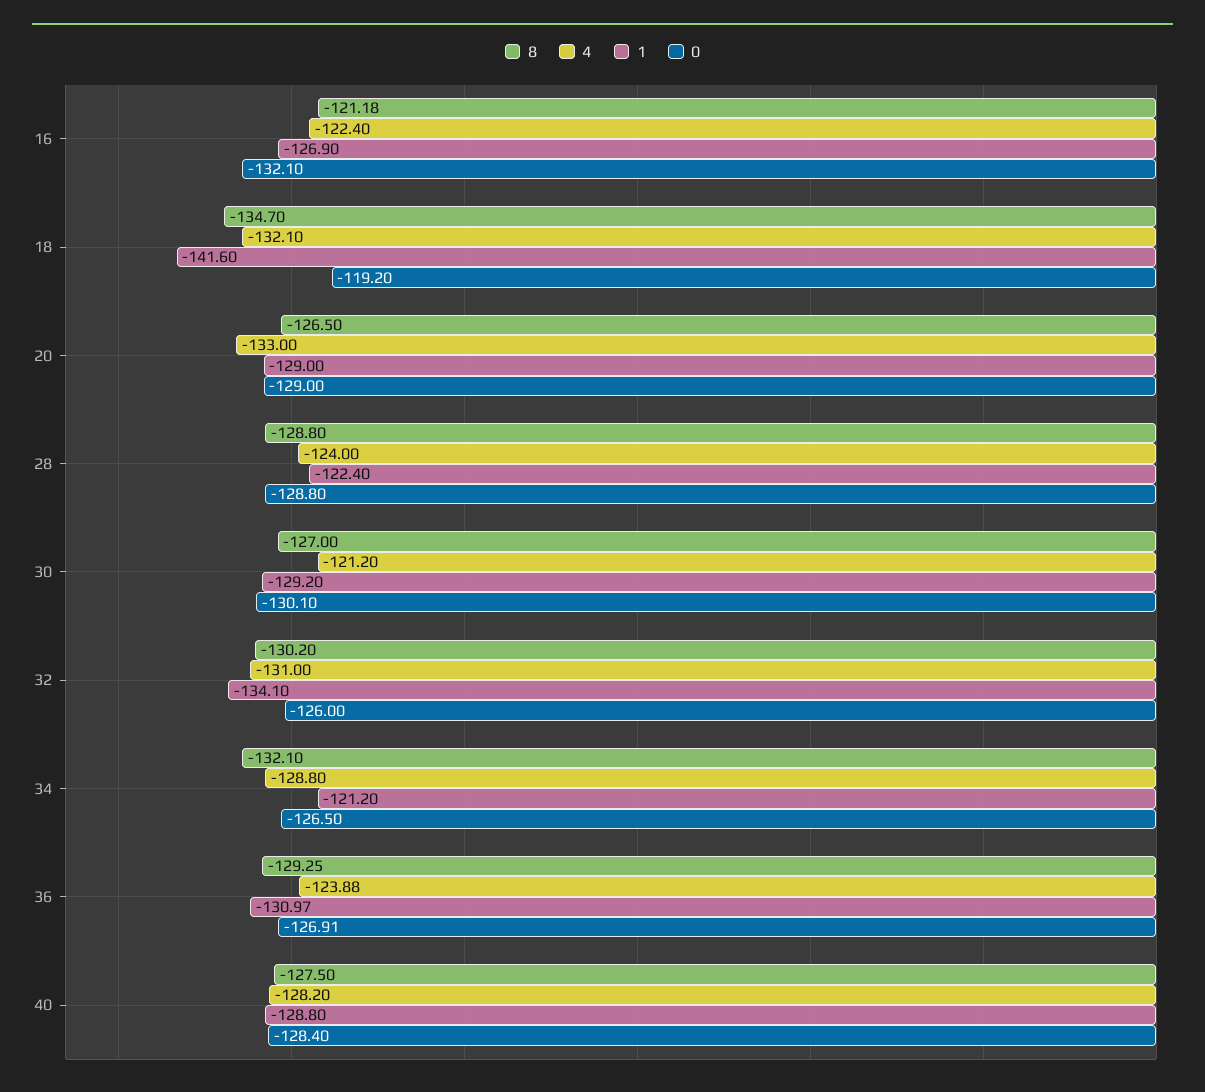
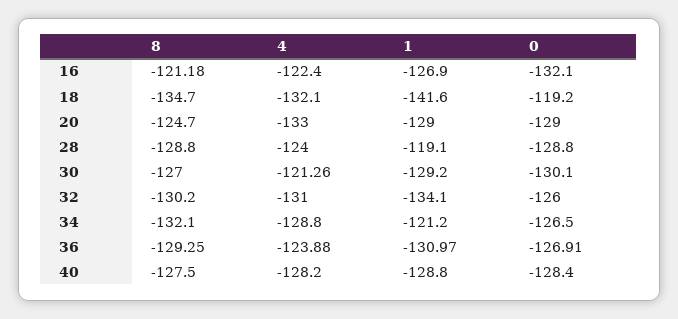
8, 20: -126.5 -> -124.7
1, 28: -122.4 -> -119.1
4, 30: -121.2 -> -121.26

